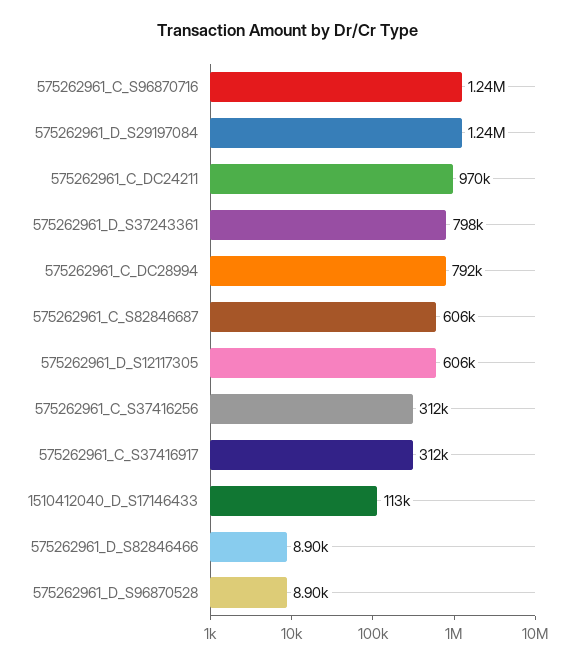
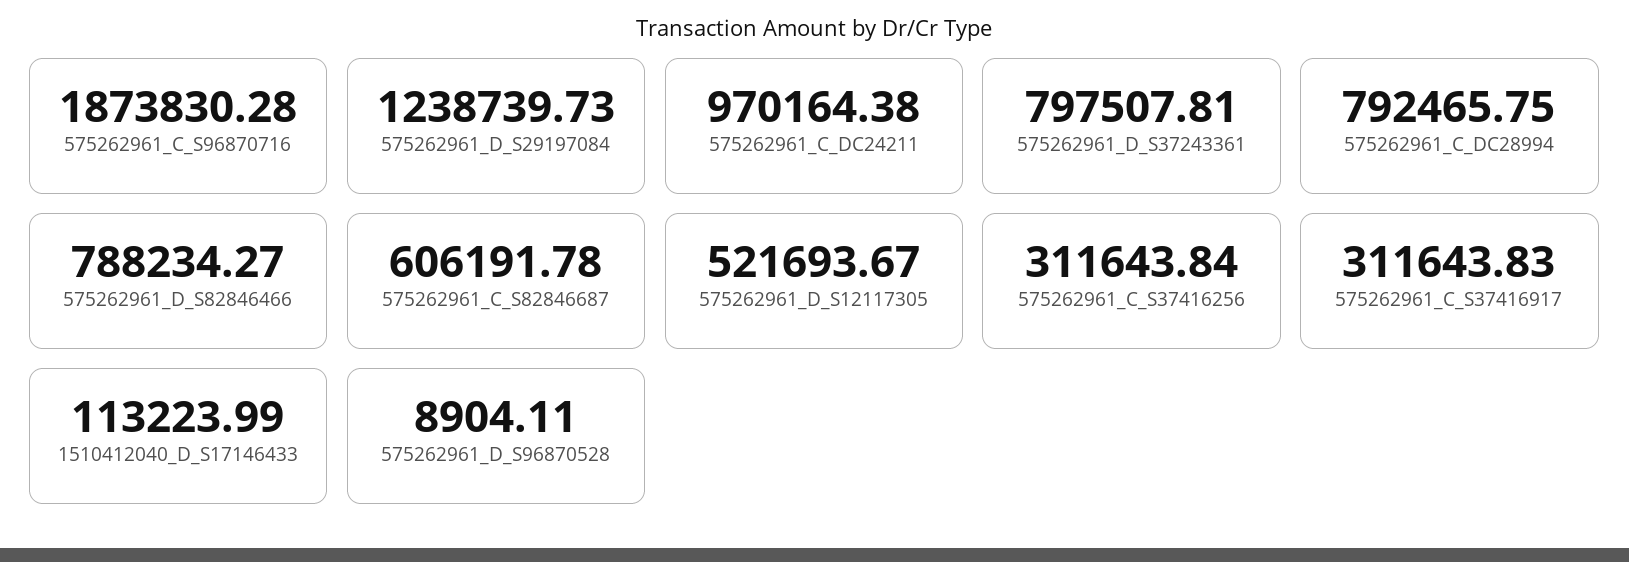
575262961_C_S96870716: 1240000 -> 1873830.28
575262961_D_S12117305: 606000 -> 521693.67
575262961_D_S82846466: 8900 -> 788234.27

